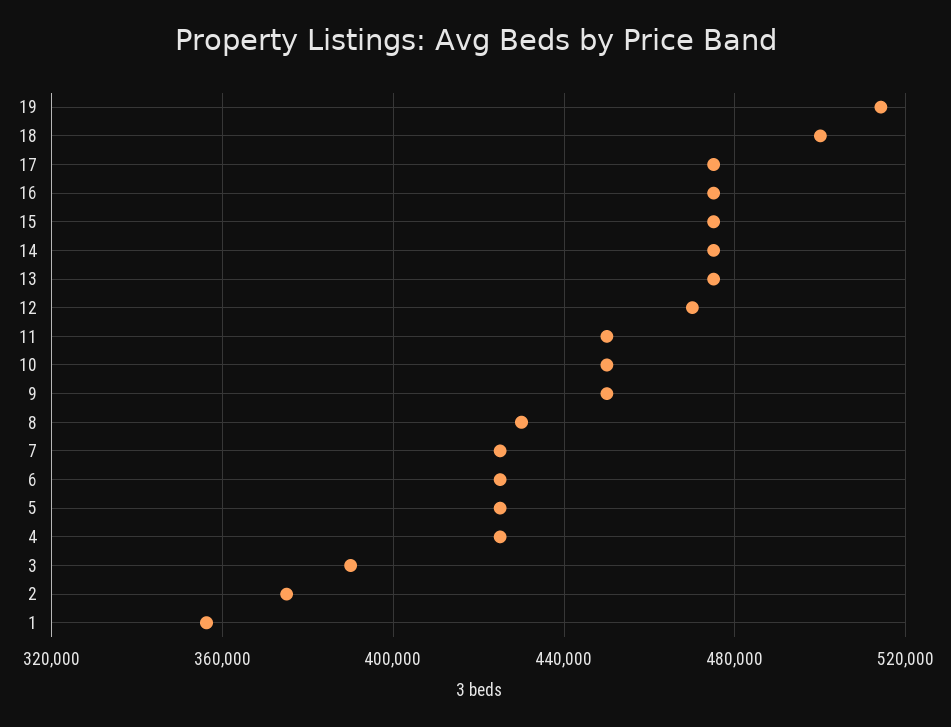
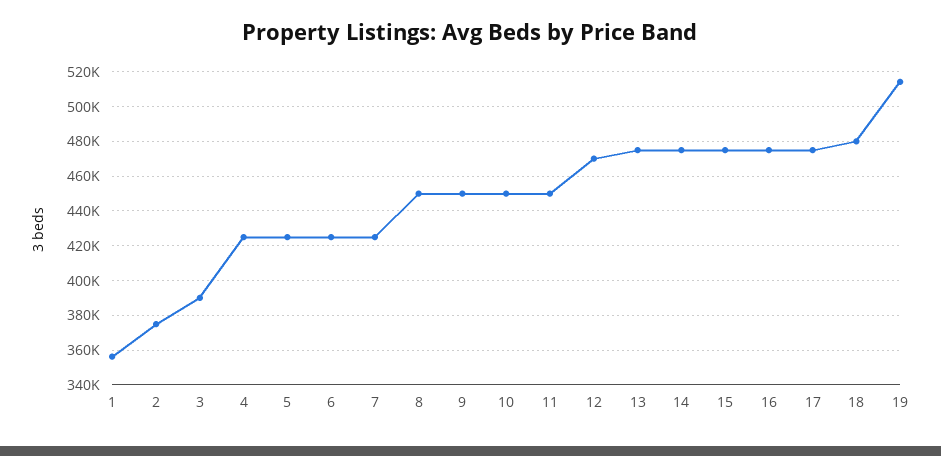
18: 500000 -> 480000
8: 430000 -> 450000

